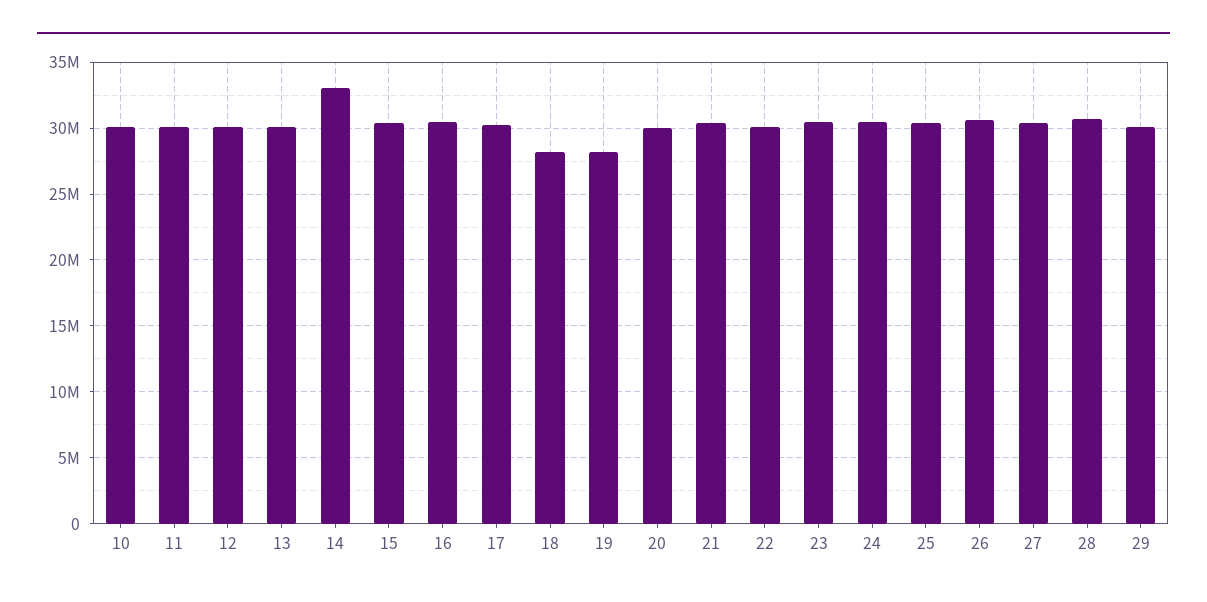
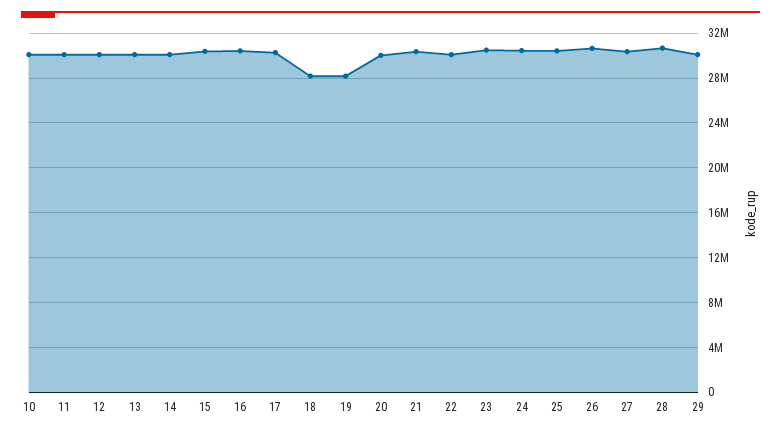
14: 33000000 -> 30000000

